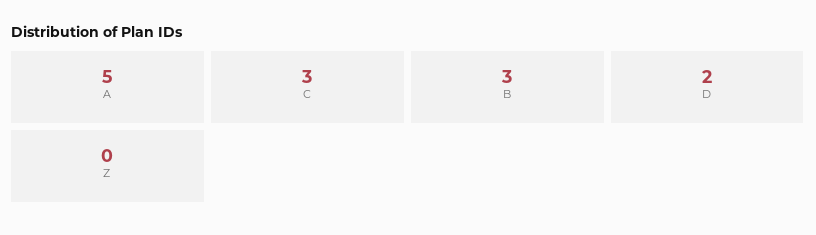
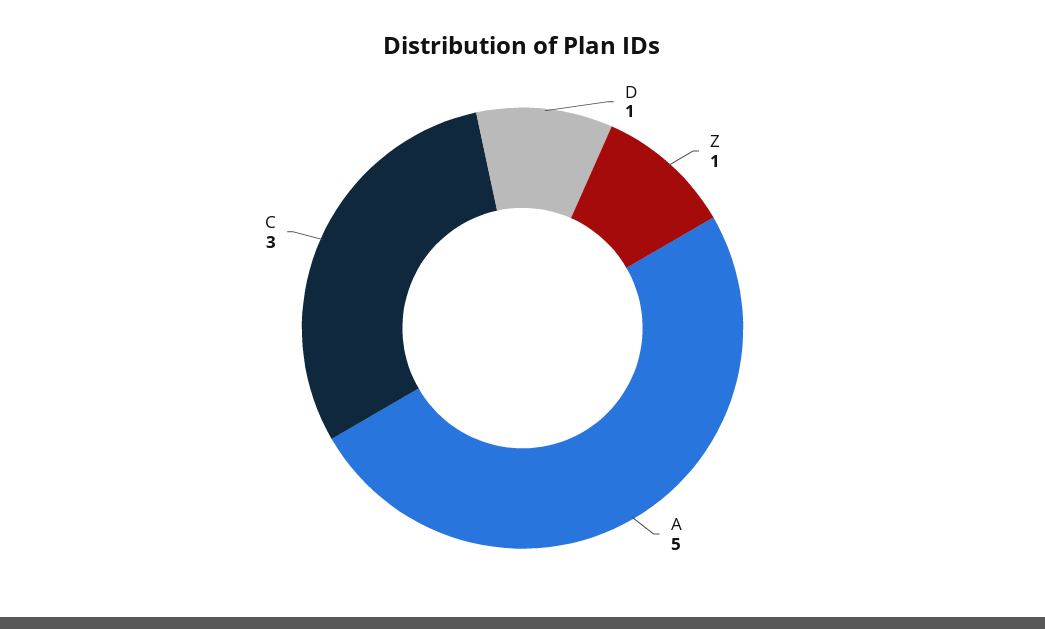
B: 3 -> none
D: 2 -> 1
Z: 0 -> 1

